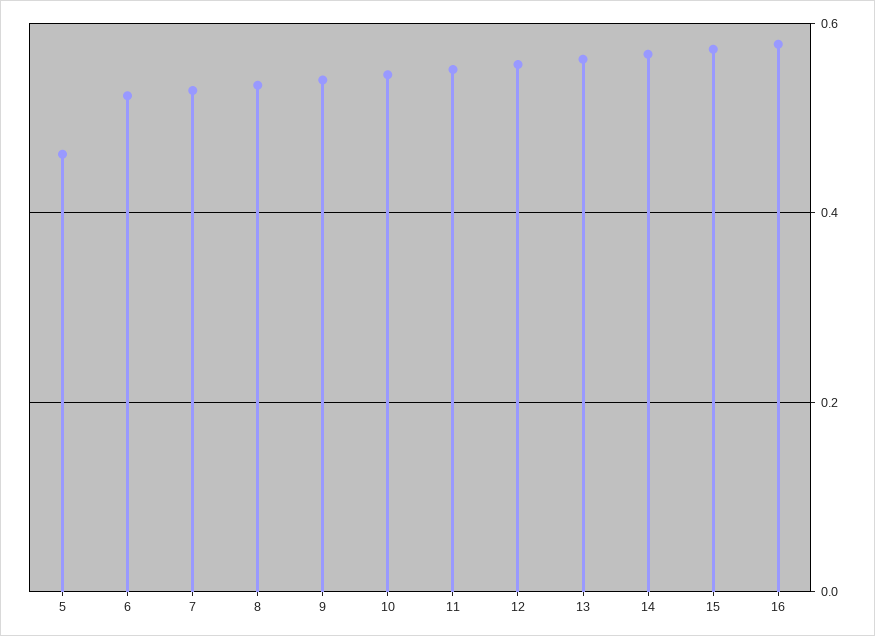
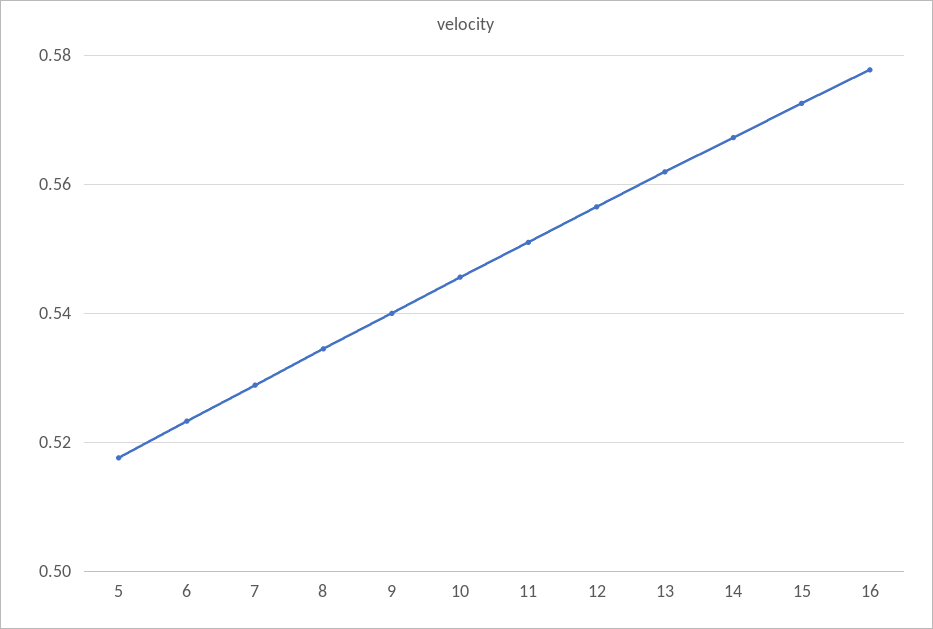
5: 0.46 -> 0.518

